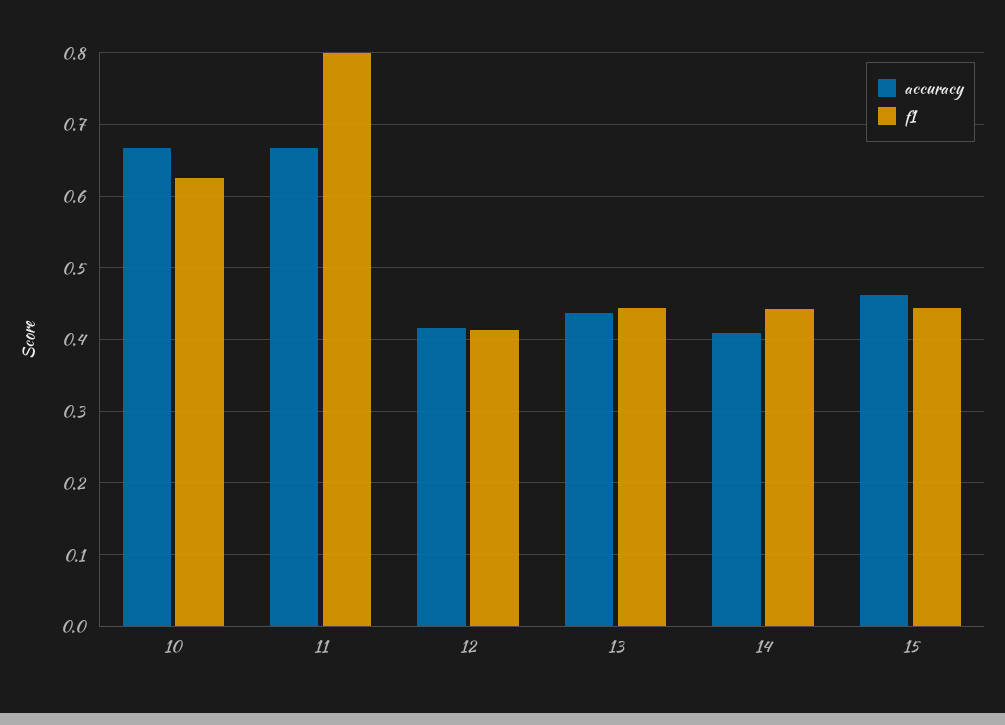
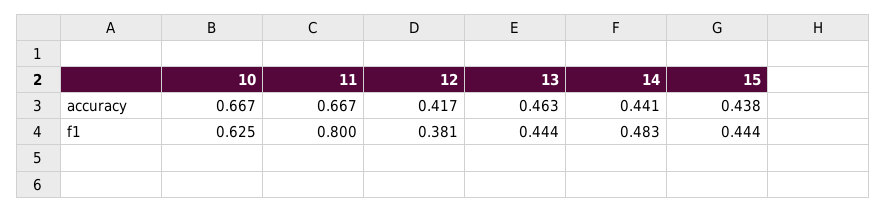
f1, 12: 0.41 -> 0.381
accuracy, 13: 0.44 -> 0.463
accuracy, 14: 0.41 -> 0.441
f1, 14: 0.44 -> 0.483
accuracy, 15: 0.46 -> 0.438

